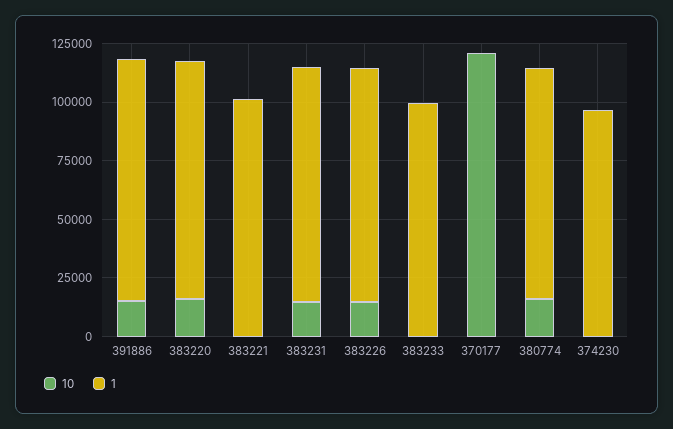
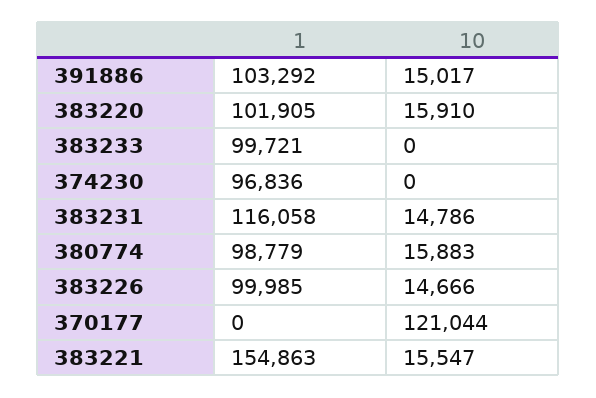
10, 383221: 0 -> 15547
1, 383221: 100000 -> 154863
1, 383231: 100000 -> 116058

